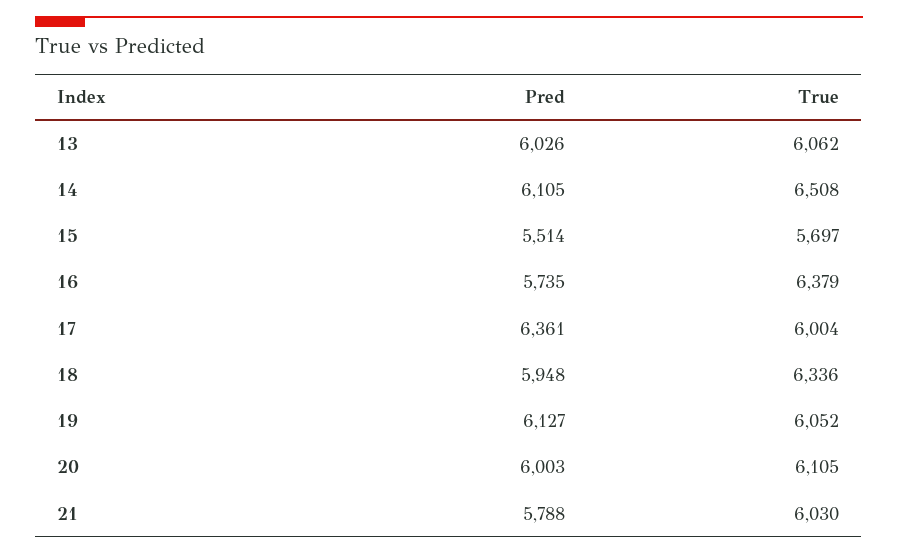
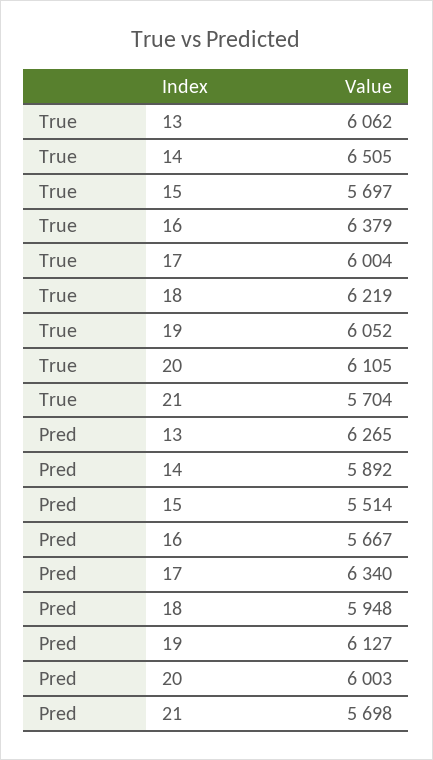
Pred, 13: 6026 -> 6265
Pred, 14: 6105 -> 5892
True, 14: 6508 -> 6505
Pred, 16: 5735 -> 5667
Pred, 17: 6361 -> 6340
True, 18: 6336 -> 6219
Pred, 21: 5788 -> 5698
True, 21: 6030 -> 5704

